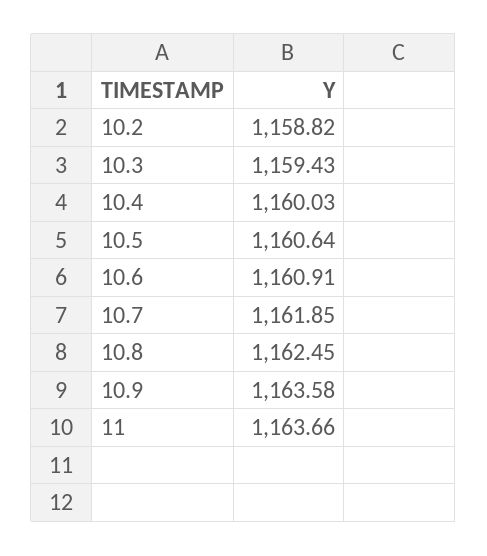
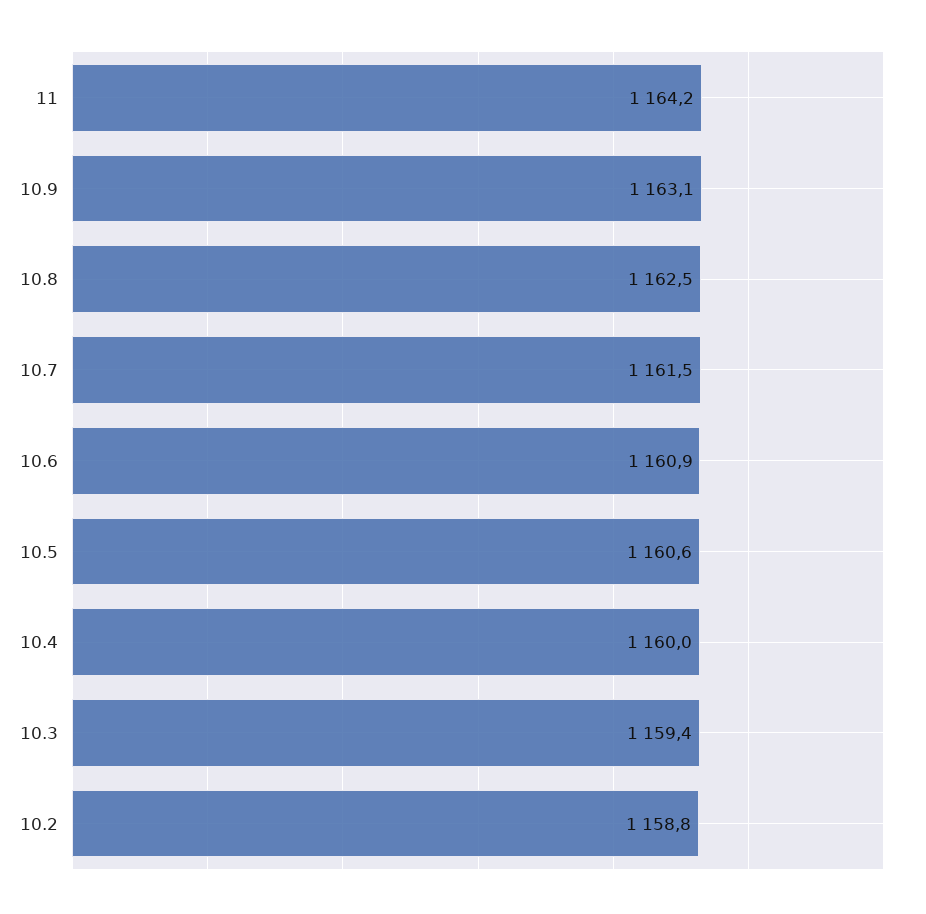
10.7: 1161.85 -> 1161.5
10.9: 1163.58 -> 1163.1
11: 1163.66 -> 1164.2

